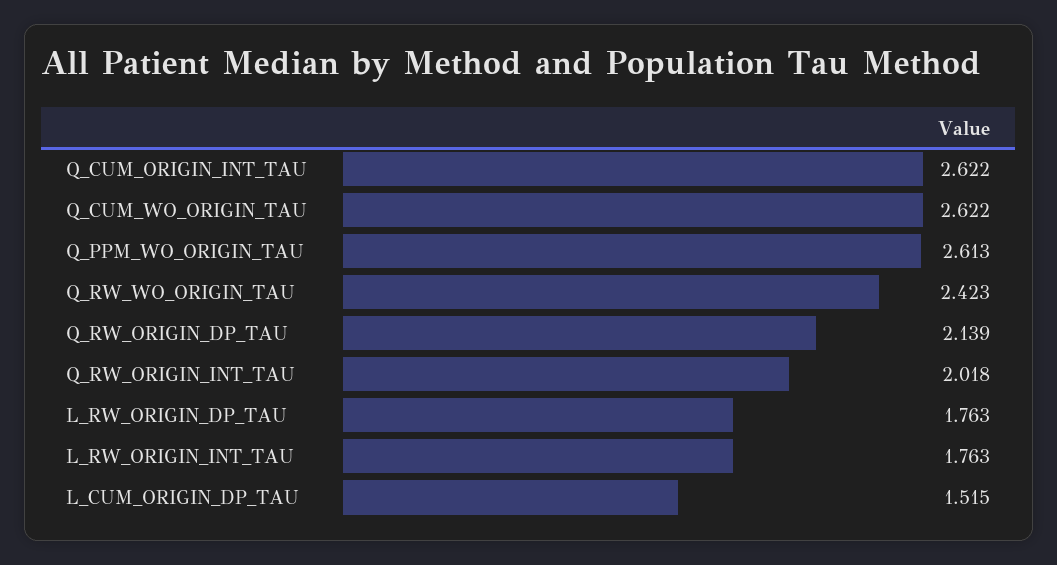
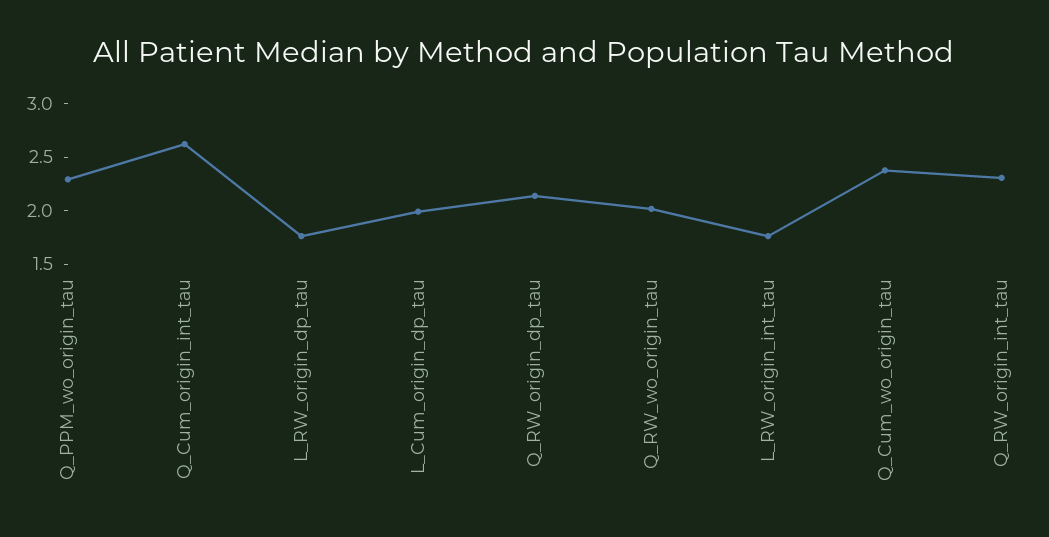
Q_CUM_WO_ORIGIN_TAU: 2.622 -> 2.4
Q_PPM_WO_ORIGIN_TAU: 2.613 -> 2.3
Q_RW_WO_ORIGIN_TAU: 2.423 -> 2
Q_RW_ORIGIN_INT_TAU: 2.018 -> 2.3
L_CUM_ORIGIN_DP_TAU: 1.515 -> 2

